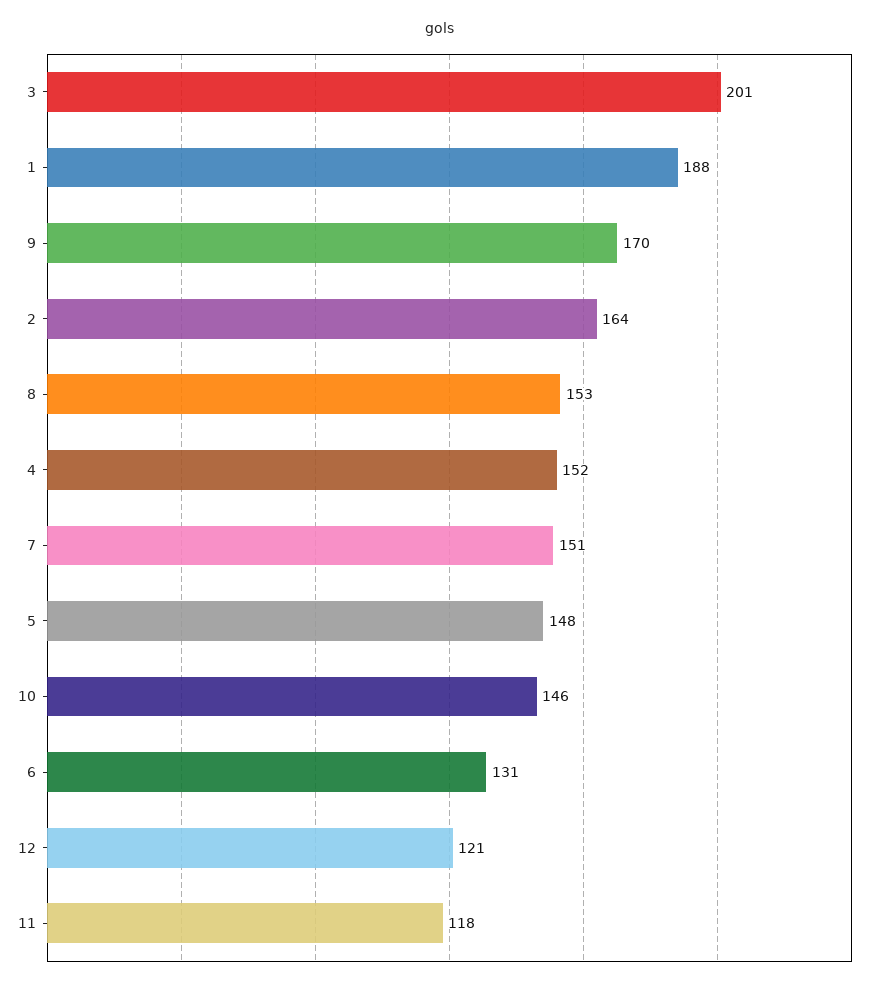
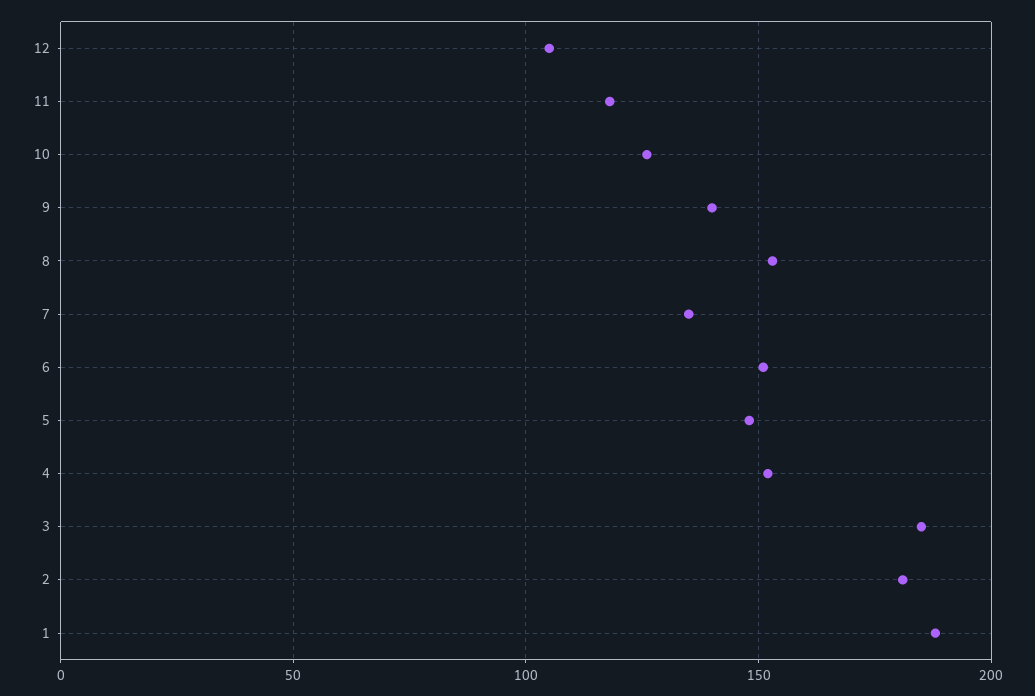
3: 201 -> 185
9: 170 -> 140
2: 164 -> 180
7: 151 -> 135
10: 146 -> 125
6: 131 -> 150
12: 121 -> 105

